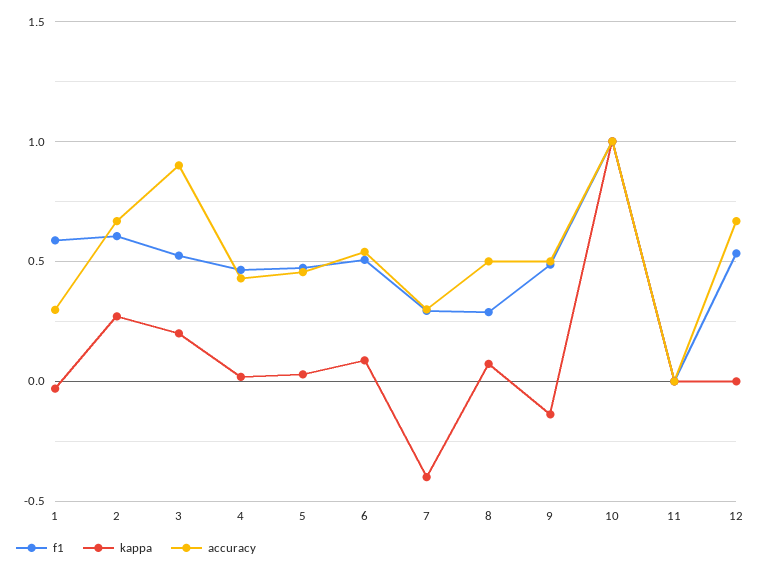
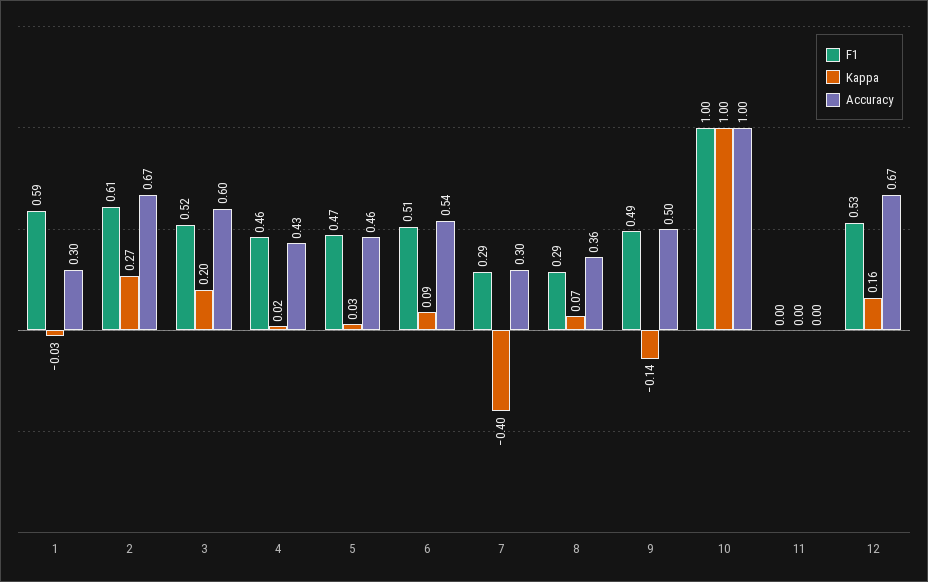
accuracy, 3: 0.9 -> 0.6
accuracy, 8: 0.5 -> 0.36
kappa, 12: 0 -> 0.16

